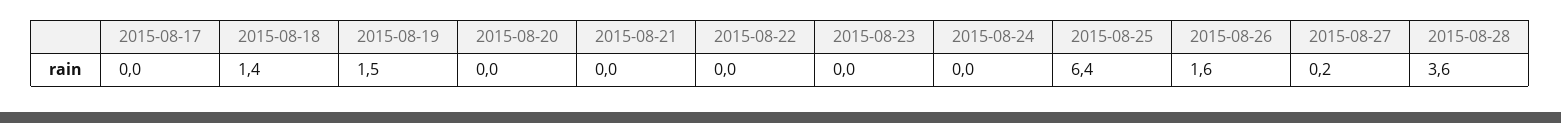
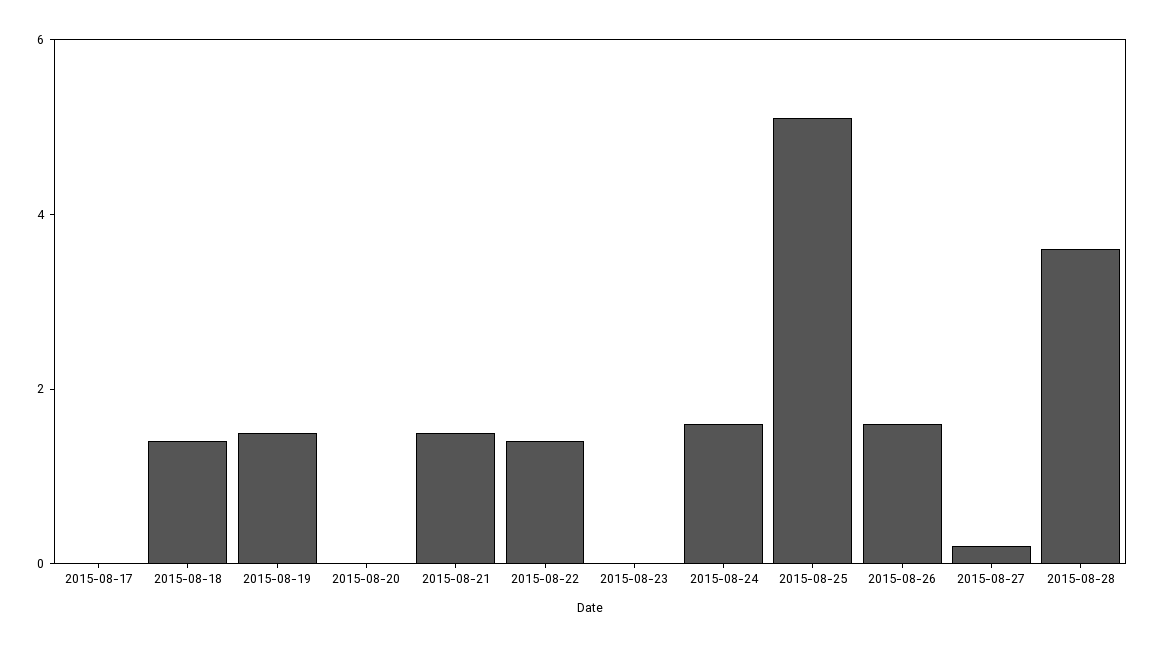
2015-08-21: 0 -> 1.5
2015-08-22: 0 -> 1.5
2015-08-24: 0 -> 1.5
2015-08-25: 6.4 -> 5

